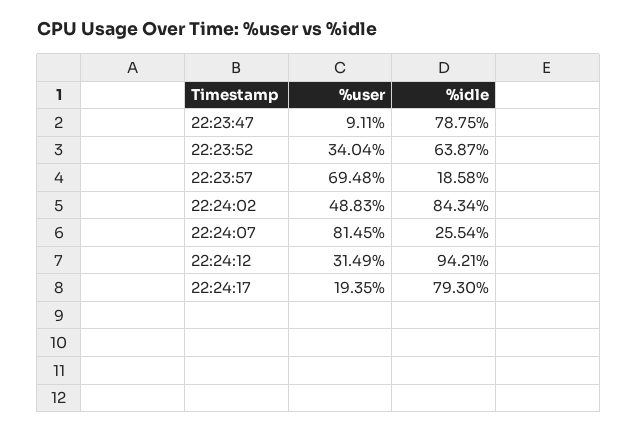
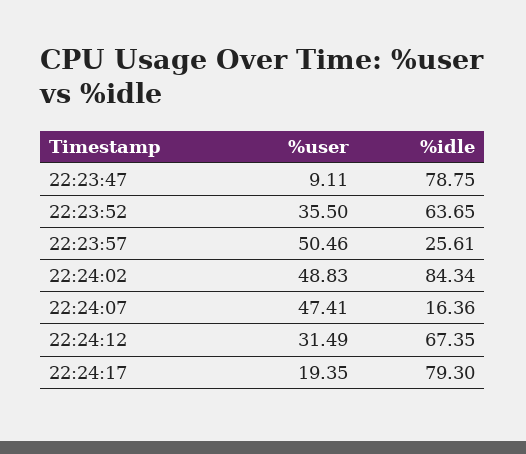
%user, 22:23:52: 34.04 -> 35.5
%idle, 22:23:52: 63.87 -> 63.65
%user, 22:23:57: 69.48 -> 50.46
%idle, 22:23:57: 18.58 -> 25.61
%user, 22:24:07: 81.45 -> 47.41
%idle, 22:24:07: 25.54 -> 16.36
%idle, 22:24:12: 94.21 -> 67.35

